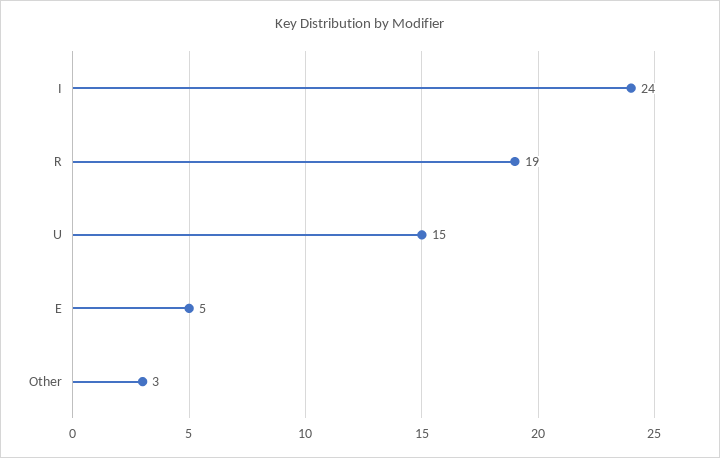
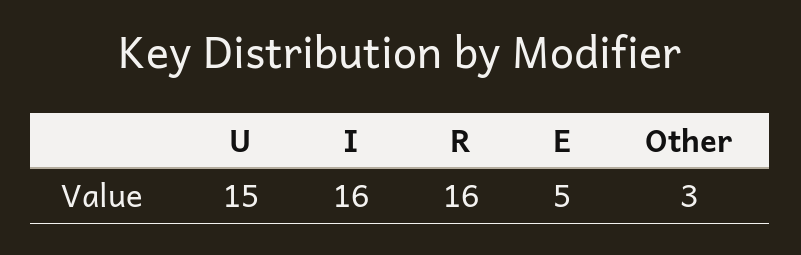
I: 24 -> 16
R: 19 -> 16

